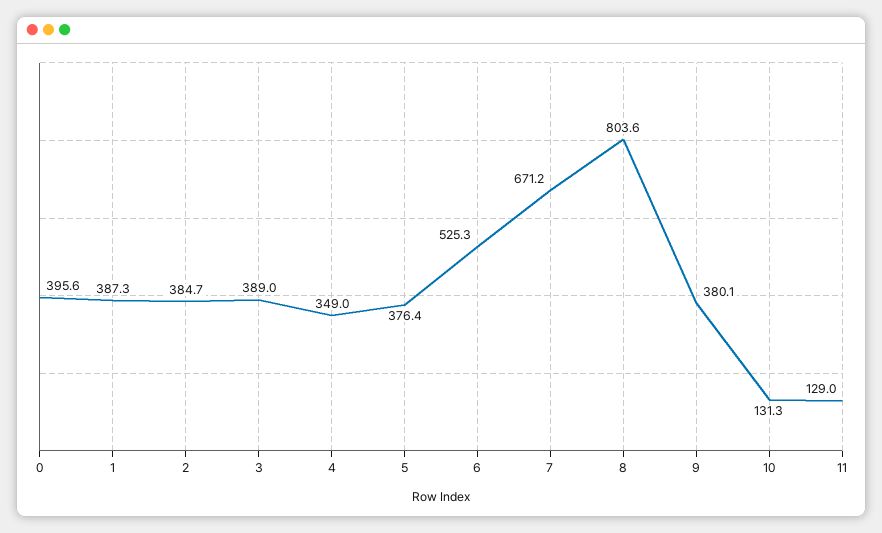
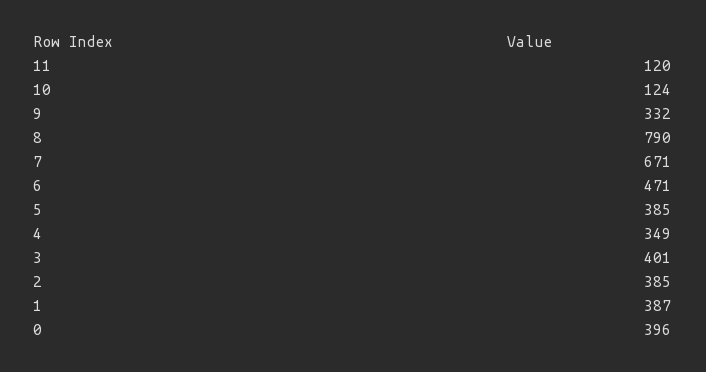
3: 389 -> 401
5: 376.4 -> 385
6: 525.3 -> 471
8: 803.6 -> 790
9: 380.1 -> 332
10: 131.3 -> 124
11: 129 -> 120

